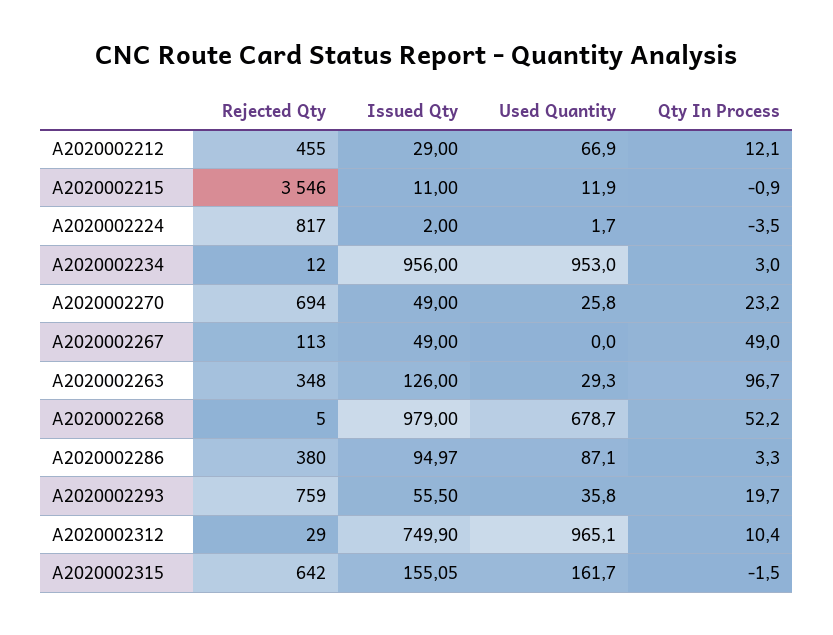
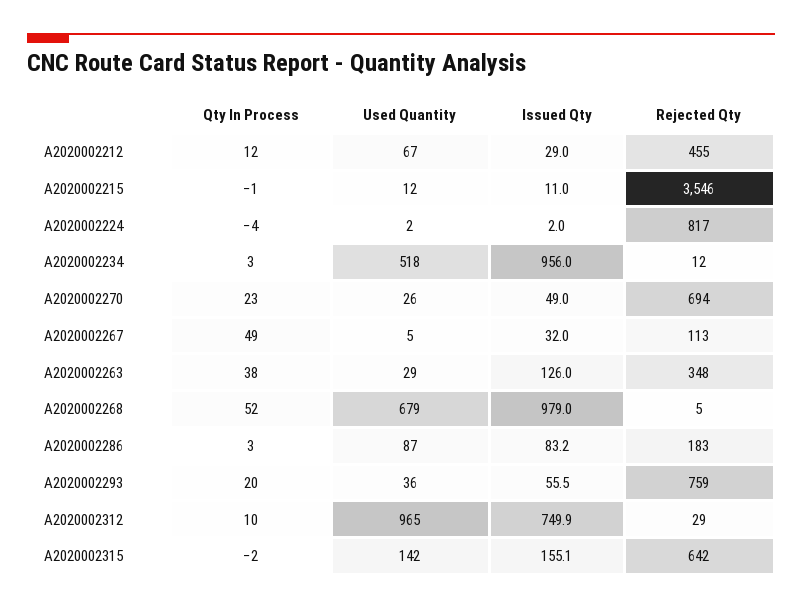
Used Quantity, A2020002234: 953 -> 518
Issued Qty, A2020002267: 49 -> 32
Used Quantity, A2020002267: 0 -> 5
Qty In Process, A2020002263: 96.7 -> 38
Rejected Qty, A2020002286: 380 -> 183
Issued Qty, A2020002286: 94.97 -> 83.2
Used Quantity, A2020002315: 161.7 -> 142

